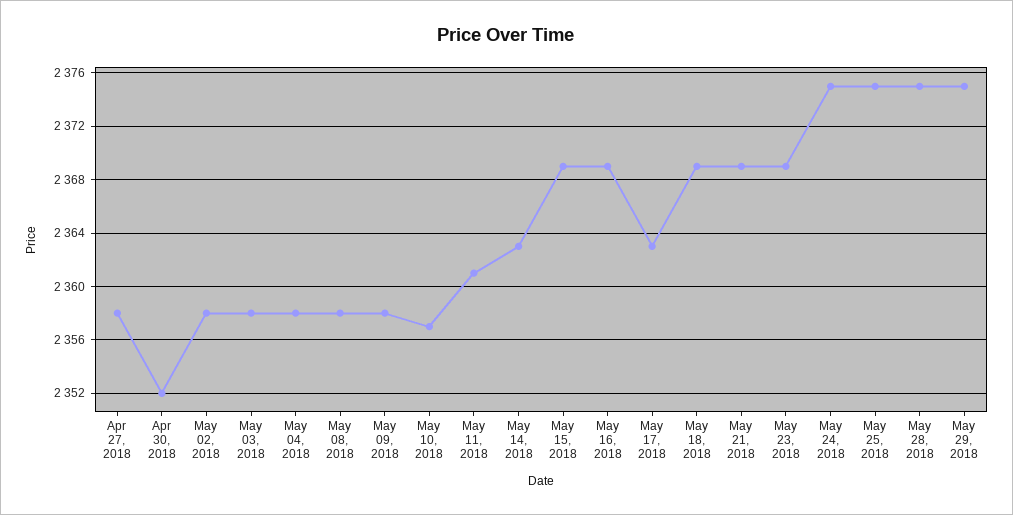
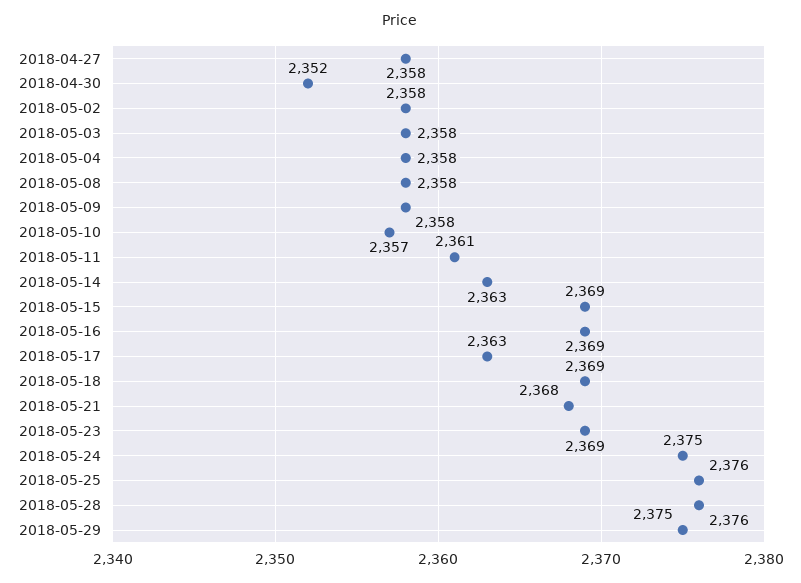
May 21, 2018: 2369 -> 2368
May 25, 2018: 2375 -> 2376
May 28, 2018: 2375 -> 2376

